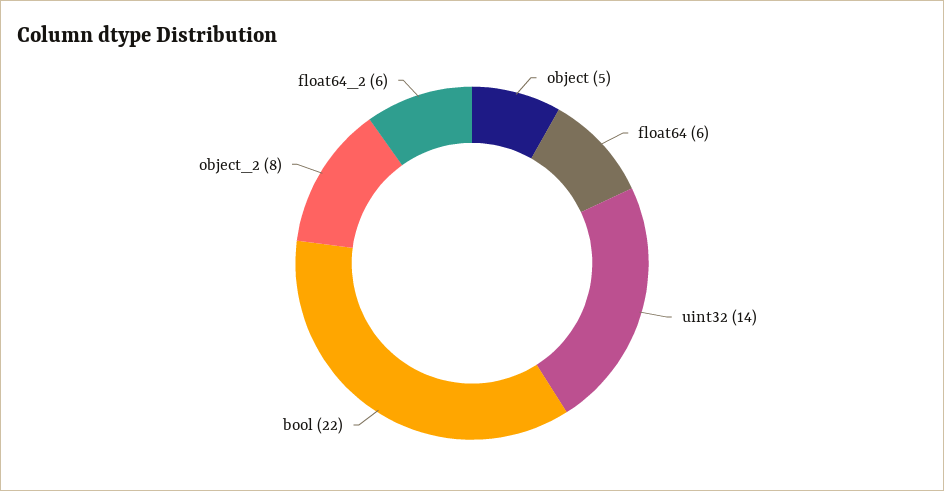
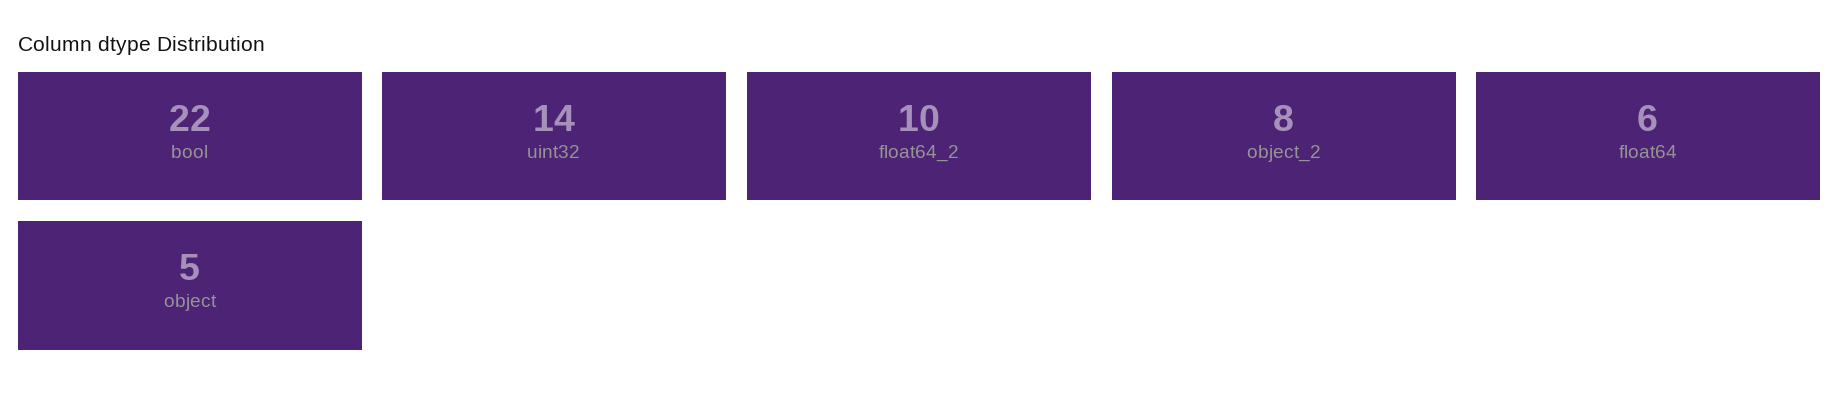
float64_2: 6 -> 10

